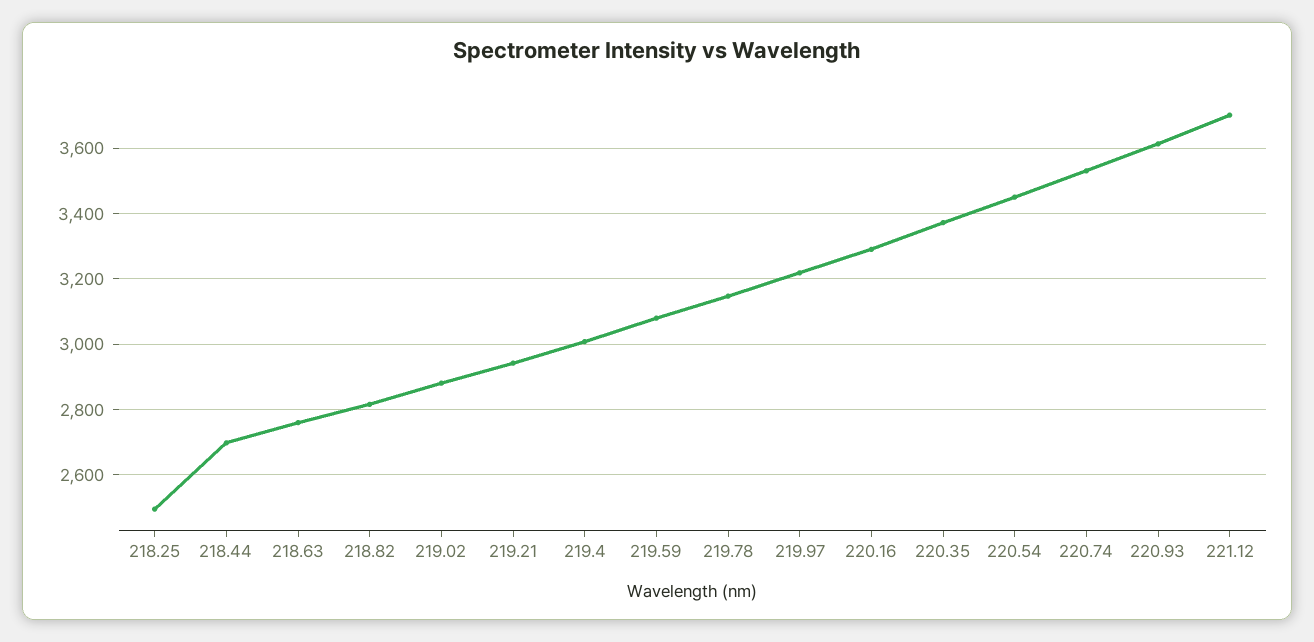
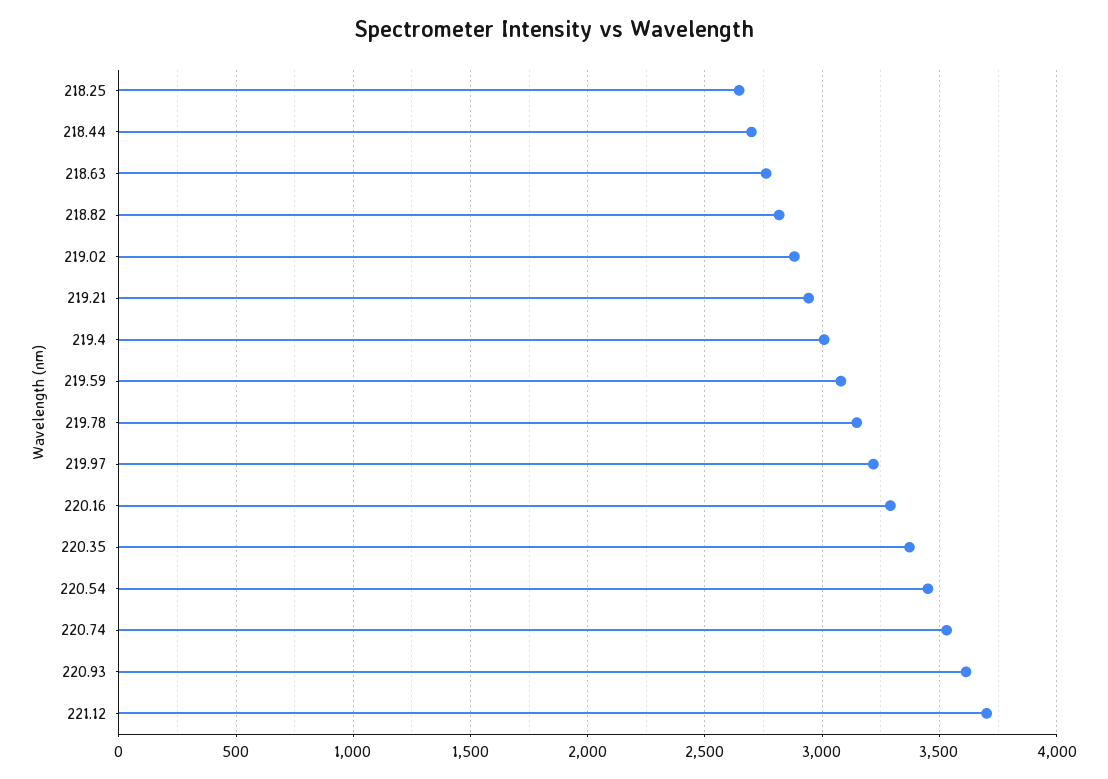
218.25: 2500 -> 2650

